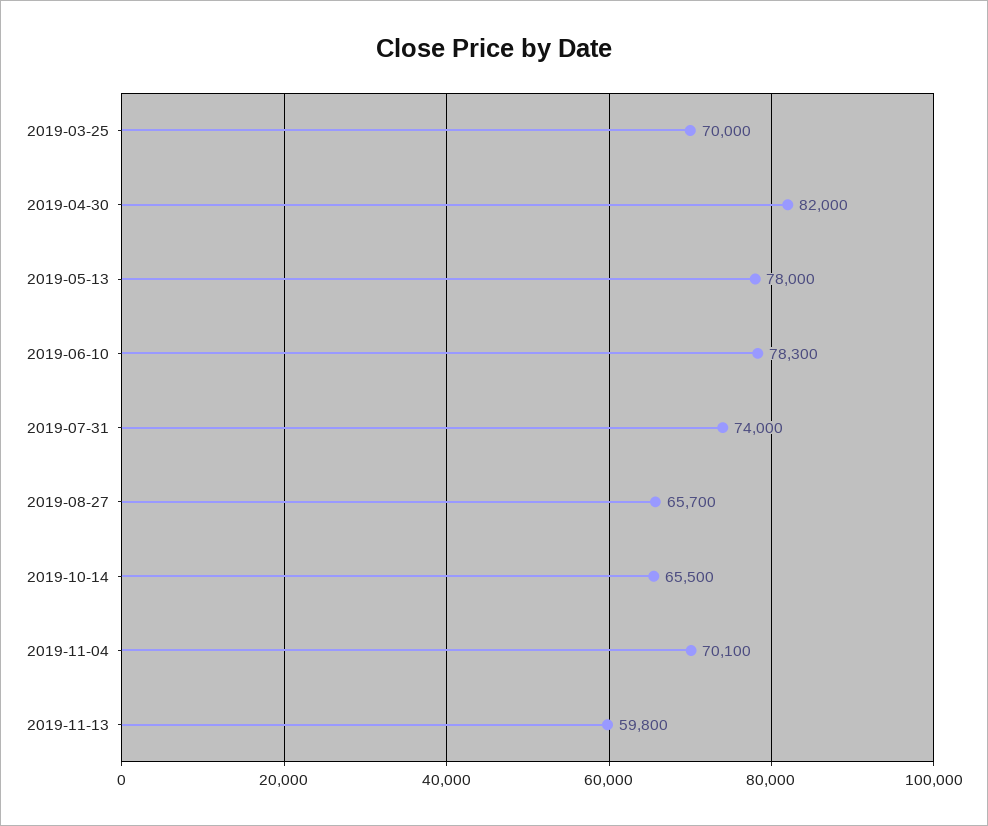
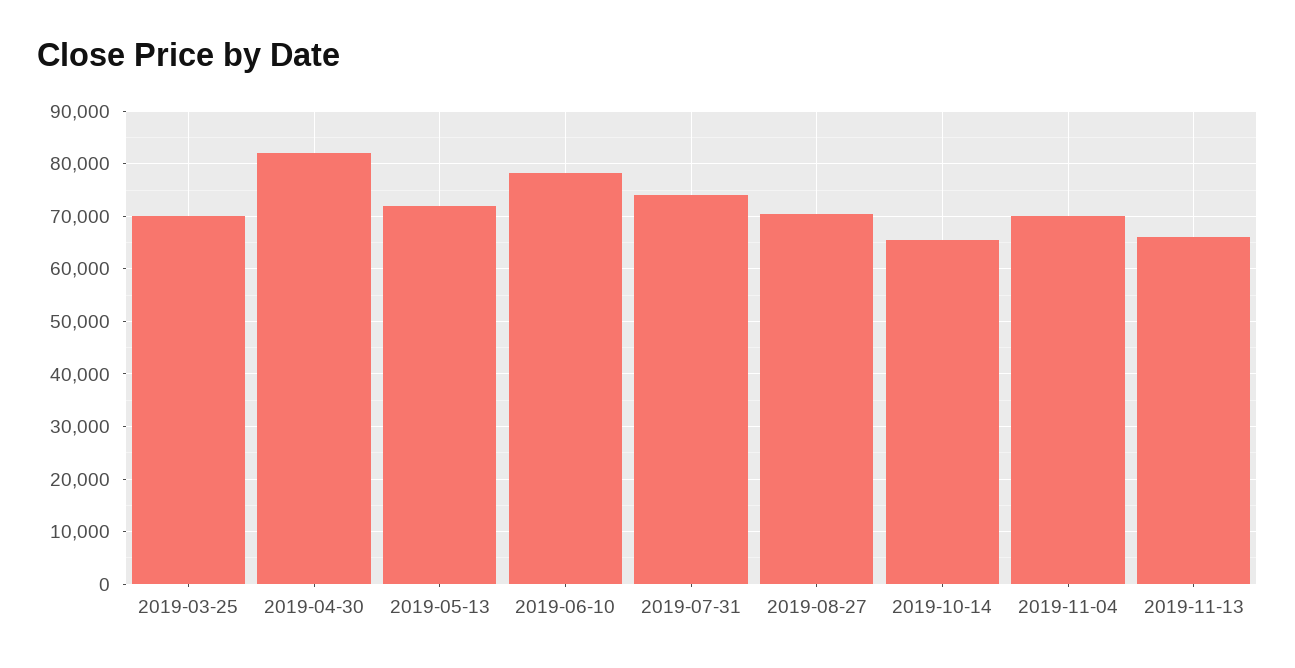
2019-05-13: 78000 -> 72000
2019-08-27: 65700 -> 70000
2019-11-13: 59800 -> 66000

